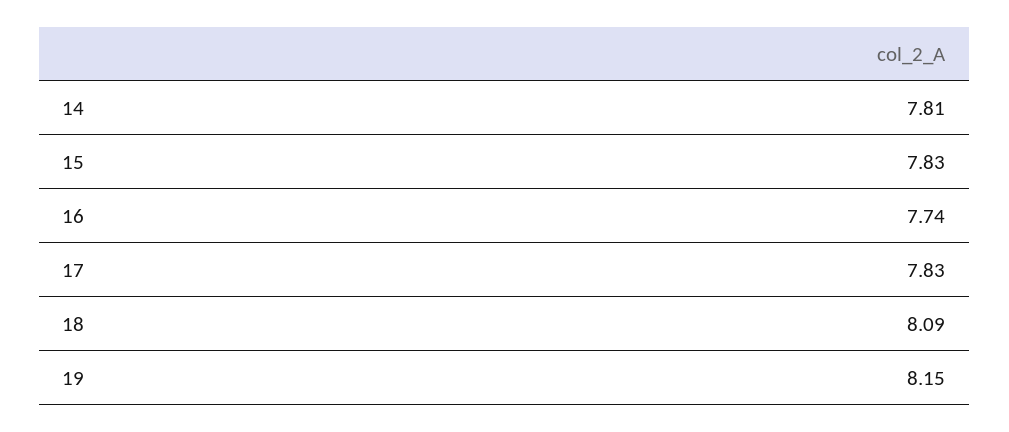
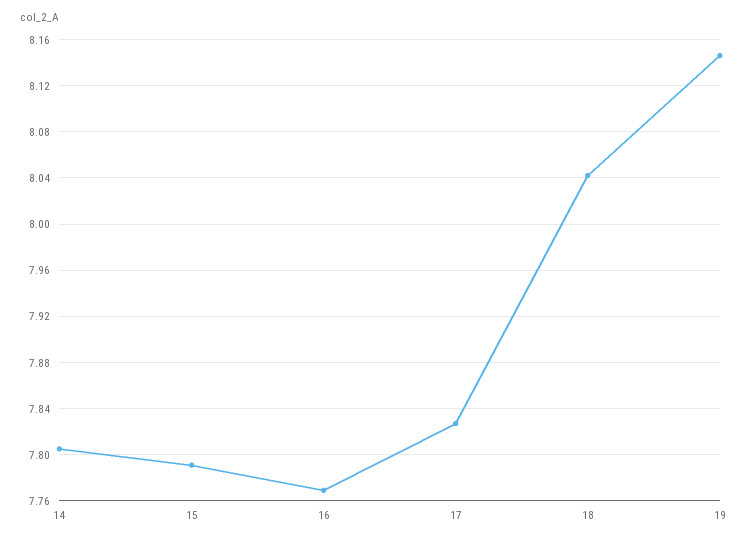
15: 7.83 -> 7.79
16: 7.74 -> 7.77
18: 8.09 -> 8.04

